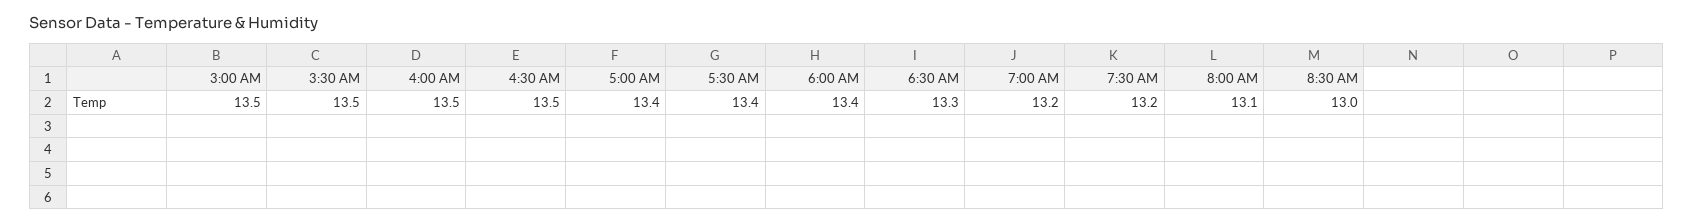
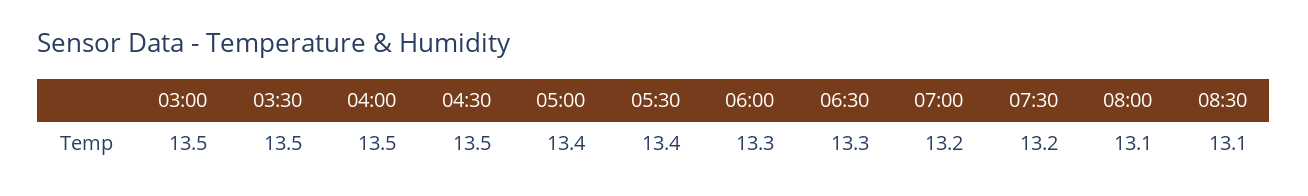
6:00 AM: 13.4 -> 13.3
8:30 AM: 13 -> 13.1

